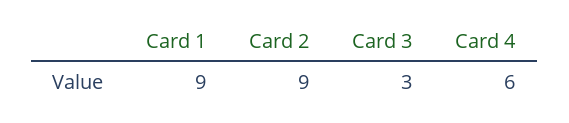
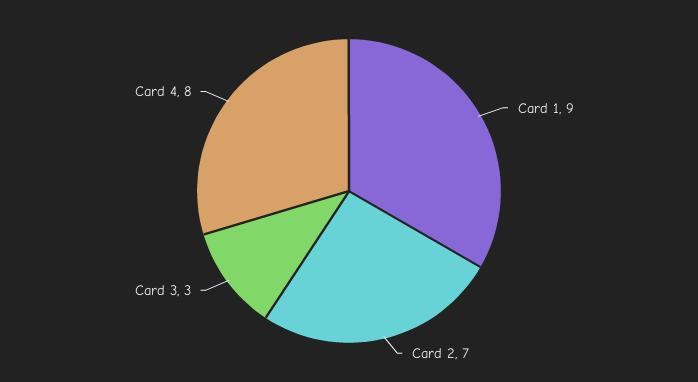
Card 2: 9 -> 7
Card 4: 6 -> 8

